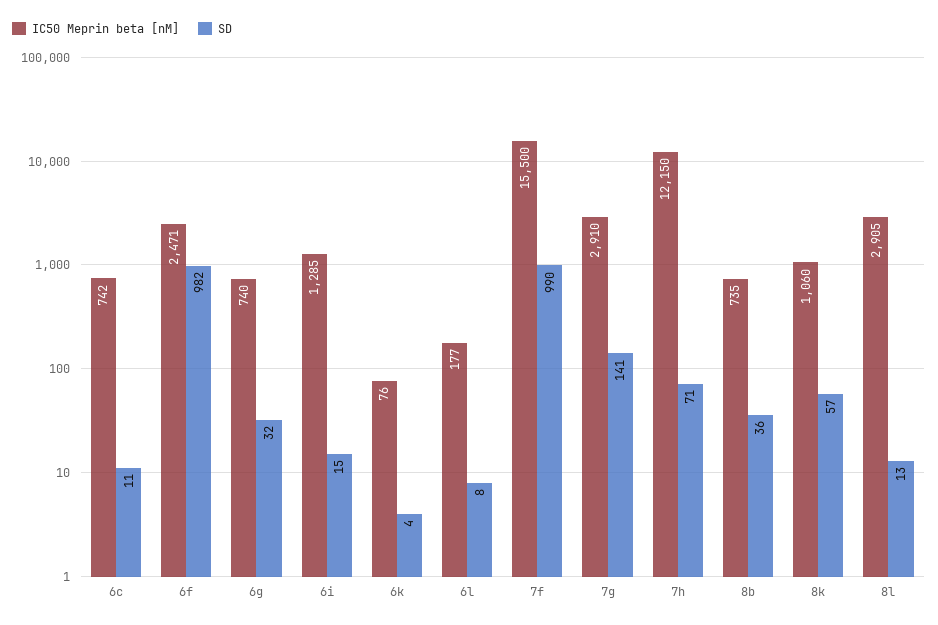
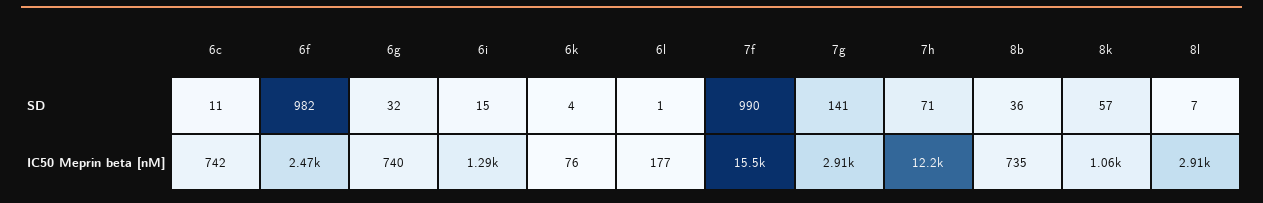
SD, 6l: 8 -> 1
SD, 8l: 13 -> 7

